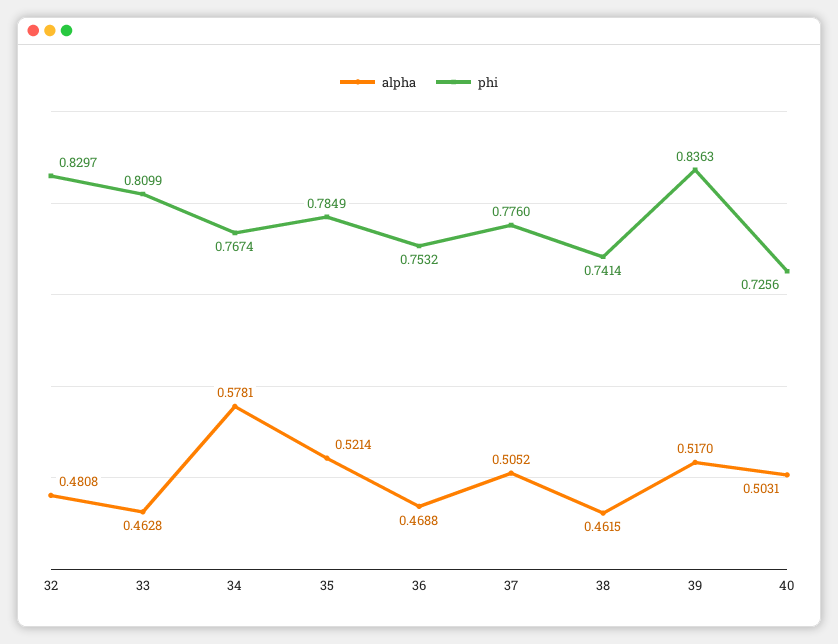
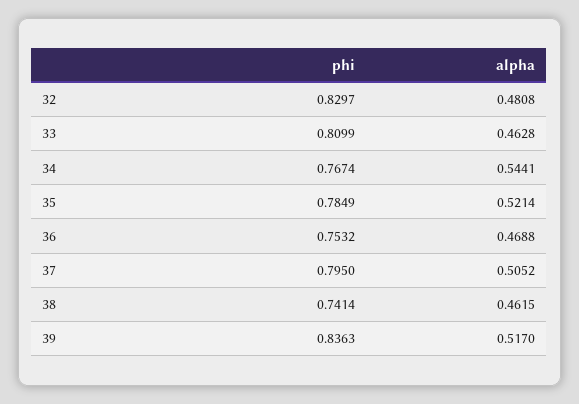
alpha, 34: 0.5781 -> 0.5441
phi, 37: 0.776 -> 0.795
alpha, 40: 0.5031 -> none
phi, 40: 0.7256 -> none

